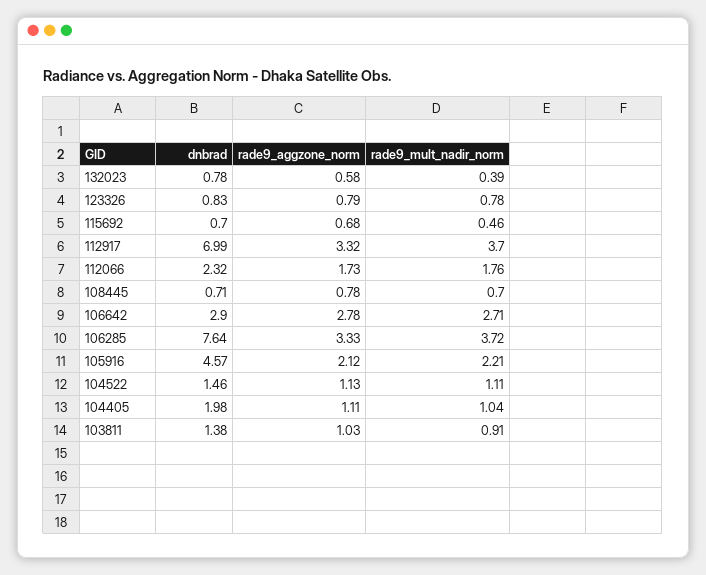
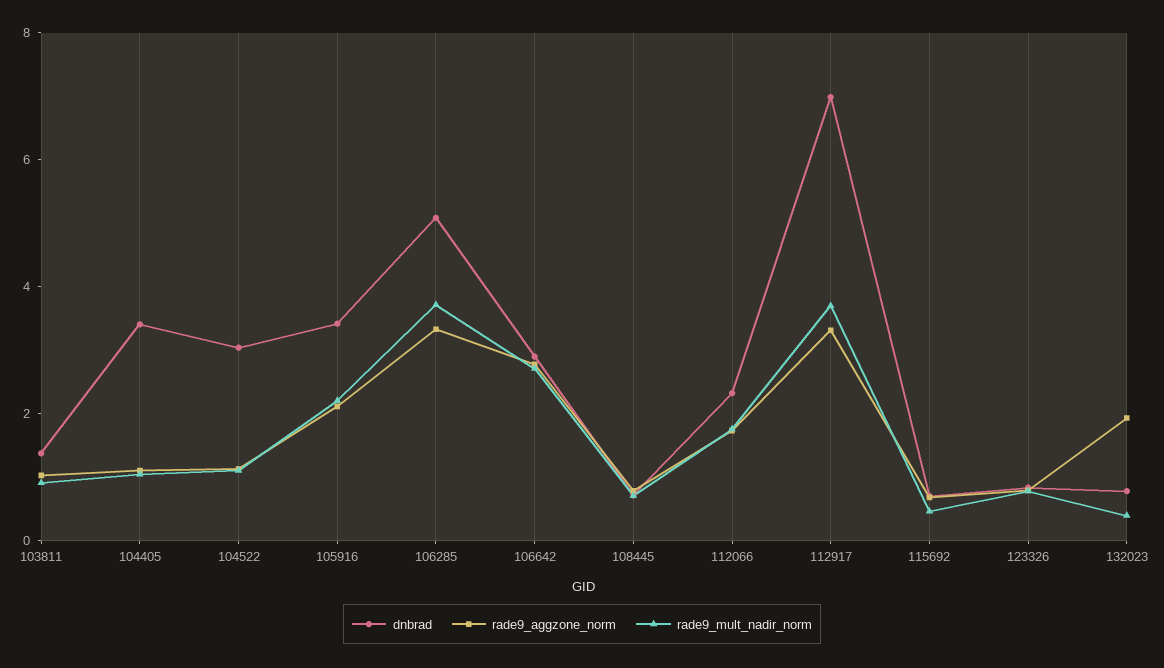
rade9_aggzone_norm, 132023: 0.58 -> 2
dnbrad, 106285: 7.64 -> 5
dnbrad, 105916: 4.57 -> 3.5
dnbrad, 104522: 1.46 -> 3
dnbrad, 104405: 1.98 -> 3.5

